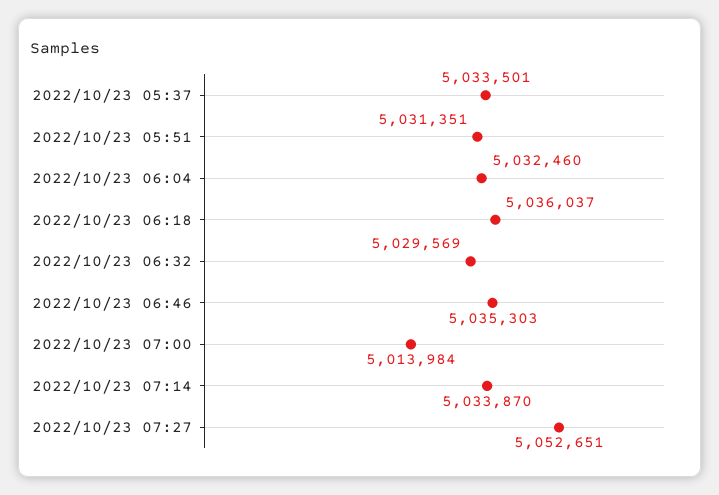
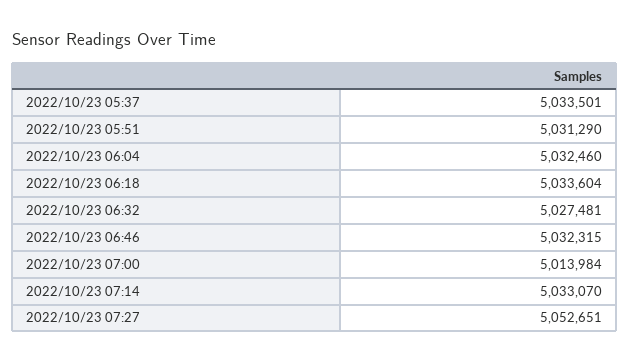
2022/10/23 05:51: 5031351 -> 5031290
2022/10/23 06:18: 5036037 -> 5033604
2022/10/23 06:32: 5029569 -> 5027481
2022/10/23 06:46: 5035303 -> 5032315
2022/10/23 07:14: 5033870 -> 5033070

